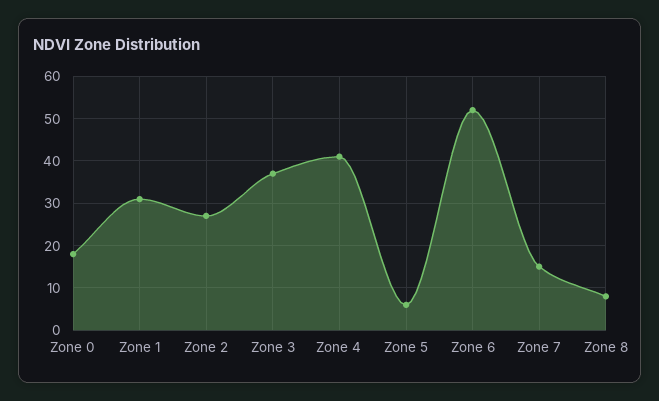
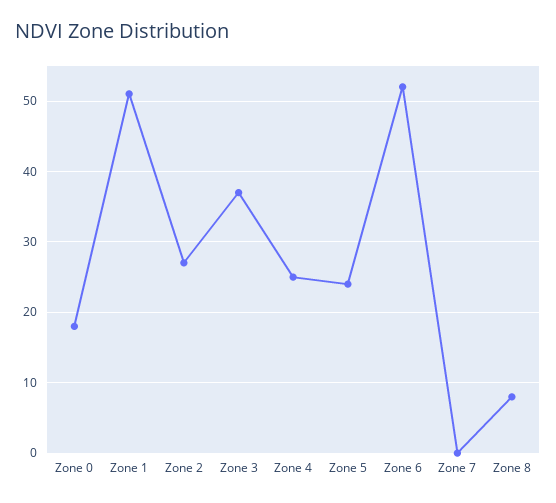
Zone 1: 30 -> 51
Zone 4: 40 -> 25
Zone 5: 5 -> 24
Zone 7: 15 -> 0

